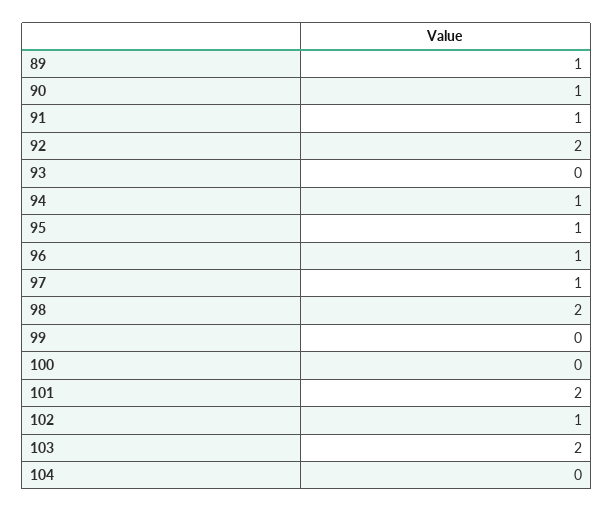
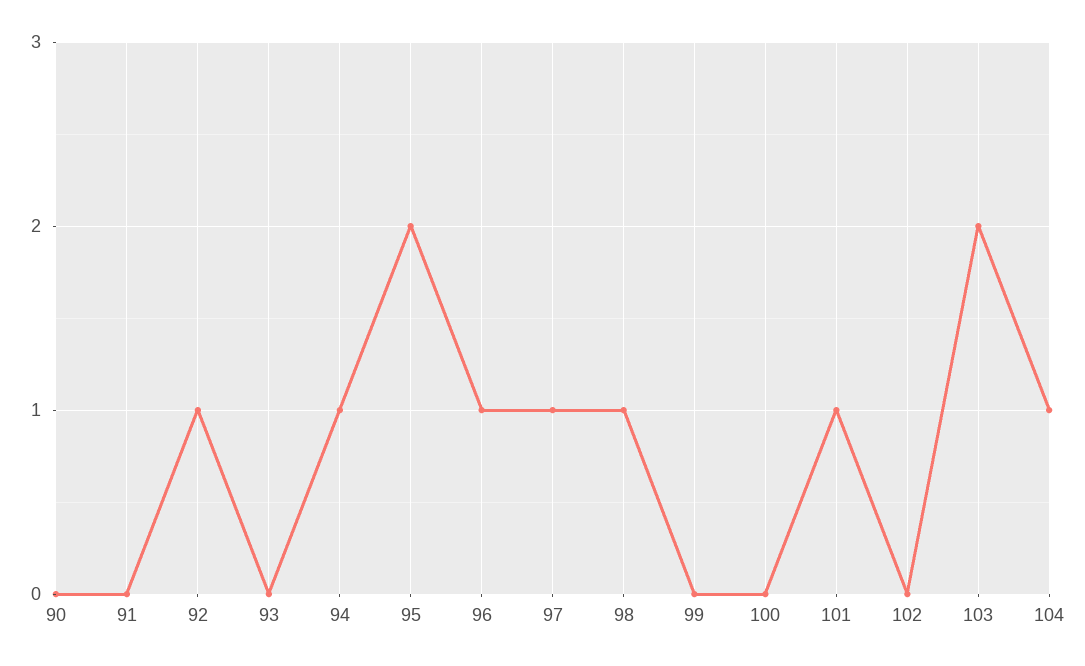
89: 1 -> none
90: 1 -> 0
91: 1 -> 0
92: 2 -> 1
95: 1 -> 2
98: 2 -> 1
101: 2 -> 1
102: 1 -> 0
104: 0 -> 1

